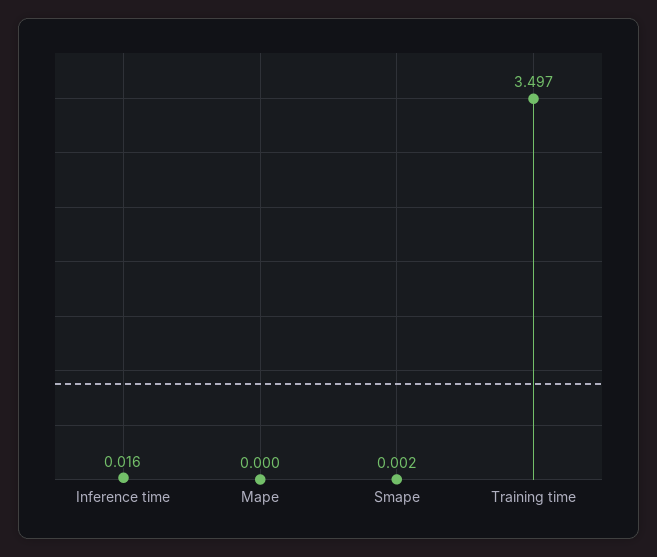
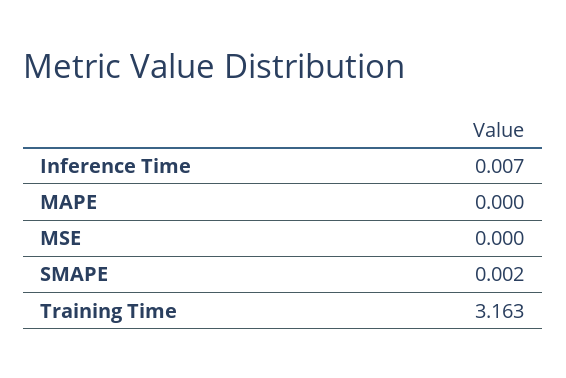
Inference time: 0.016 -> 0.007
Training time: 3.497 -> 3.163
MSE: none -> 0

